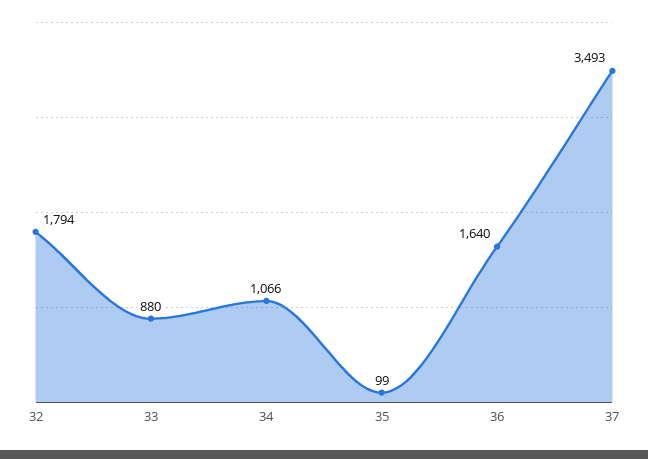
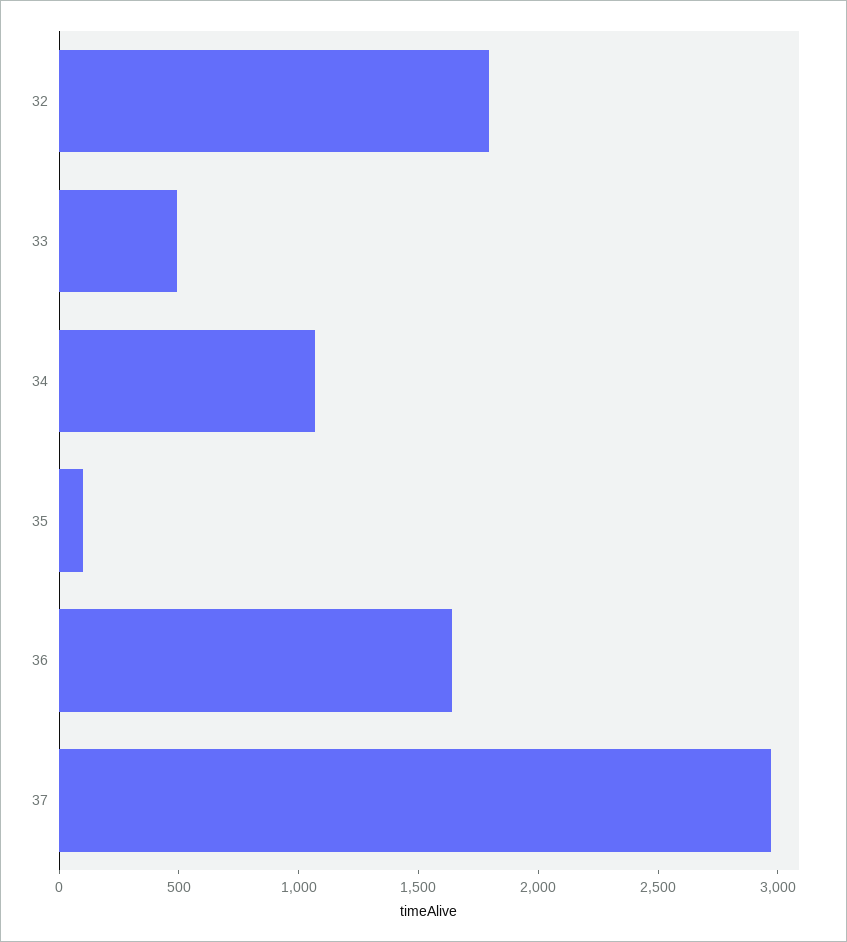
33: 880 -> 500
37: 3493 -> 3000

